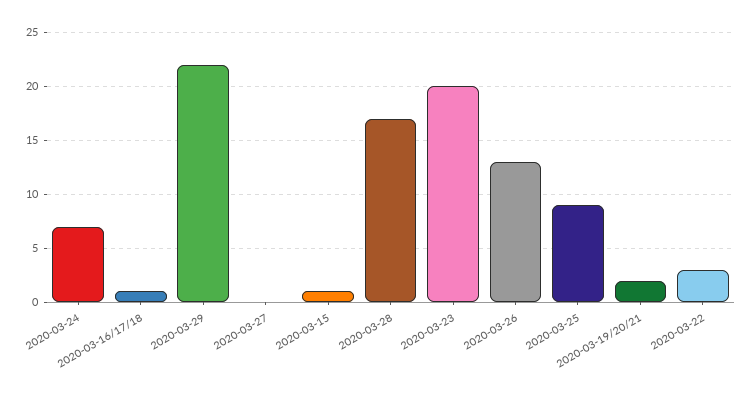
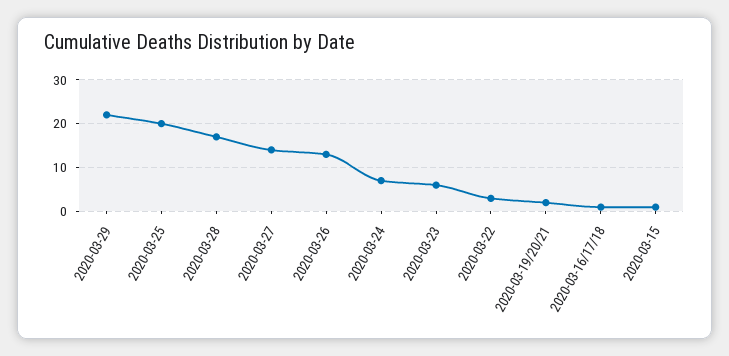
2020-03-27: 0 -> 15
2020-03-23: 20 -> 5
2020-03-25: 9 -> 20

